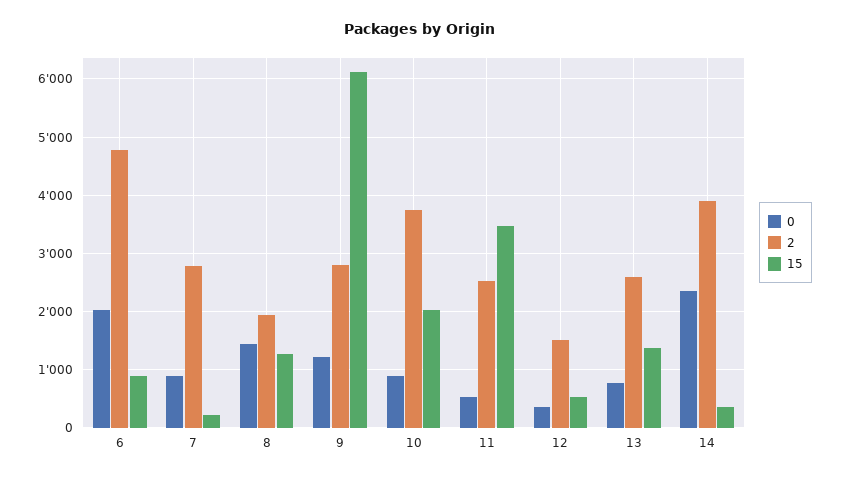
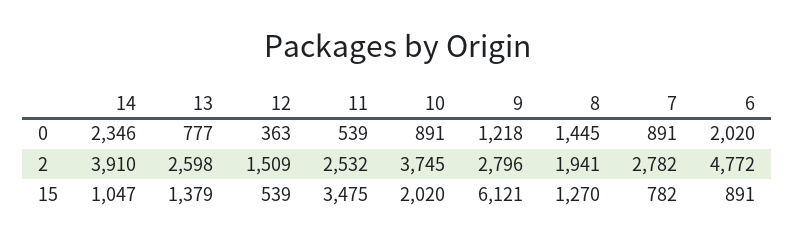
15, 7: 200 -> 782
15, 14: 400 -> 1047

